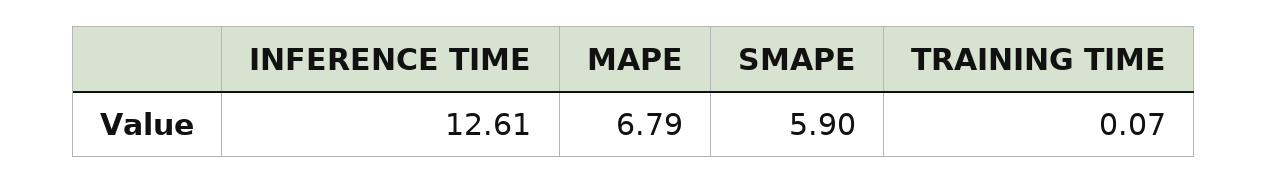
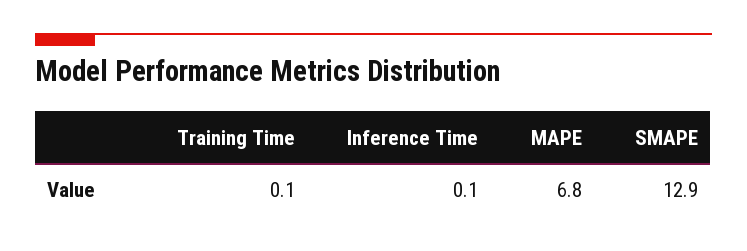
INFERENCE TIME: 12.61 -> 0.1
SMAPE: 5.9 -> 12.9

